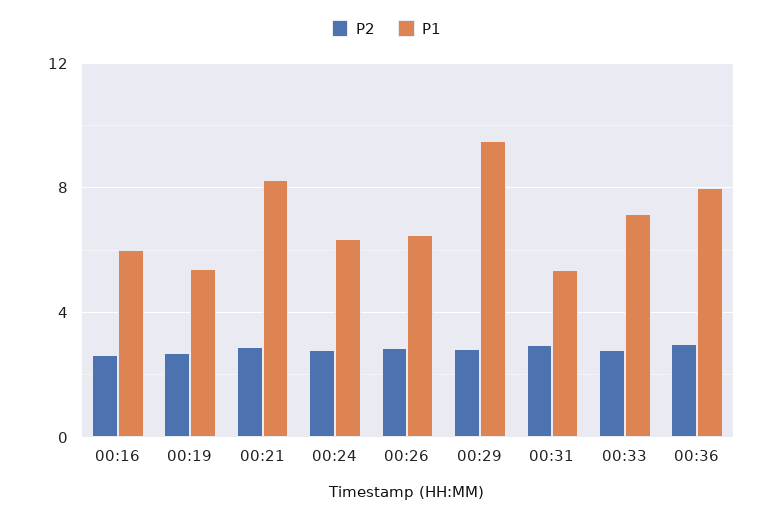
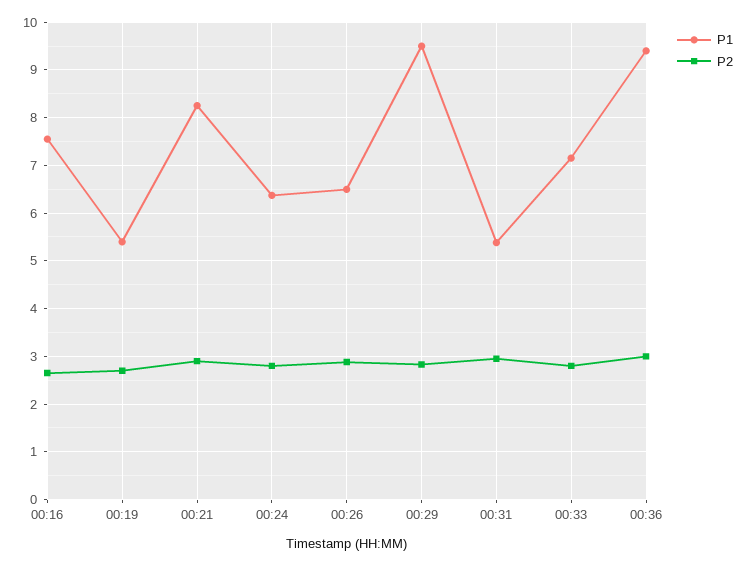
P1, 00:16: 6 -> 7.6
P1, 00:36: 8 -> 9.4

